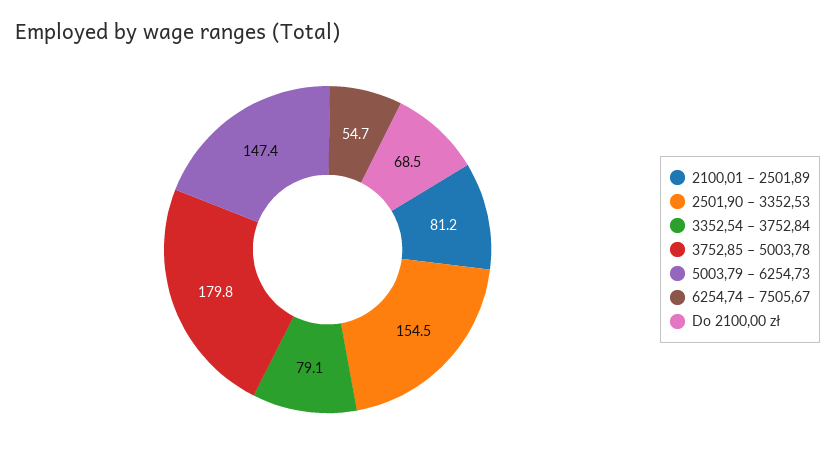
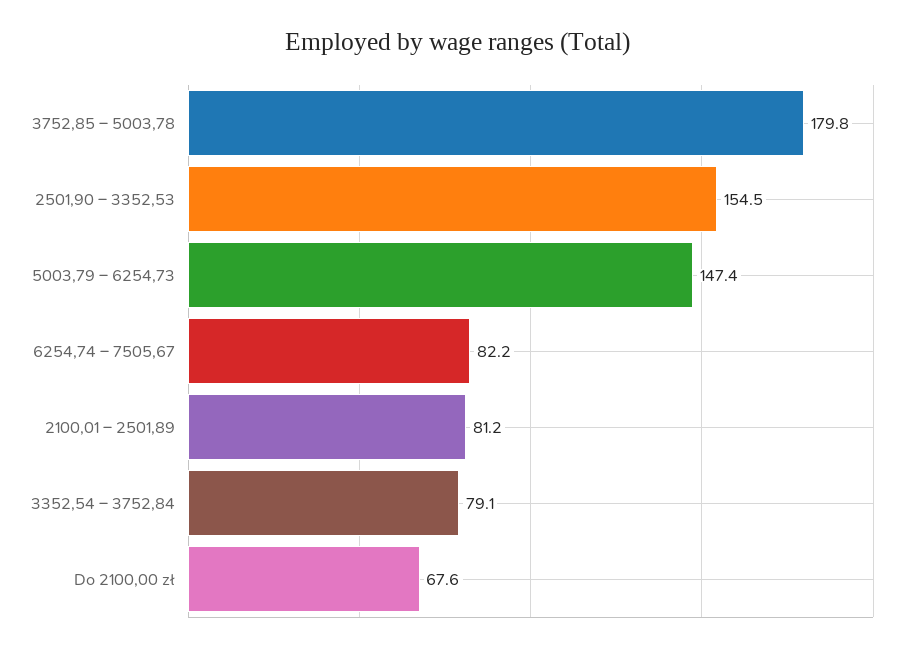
6254,74 – 7505,67: 54.7 -> 82.2
Do 2100,00 zł: 68.5 -> 67.6

